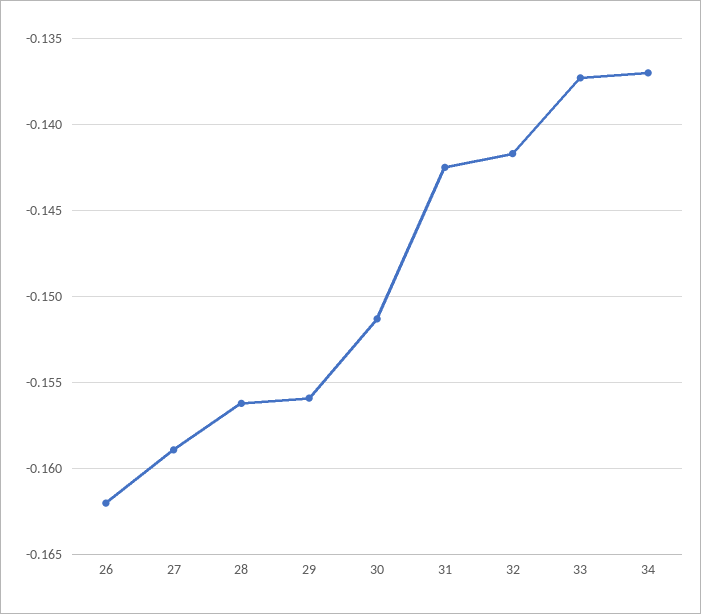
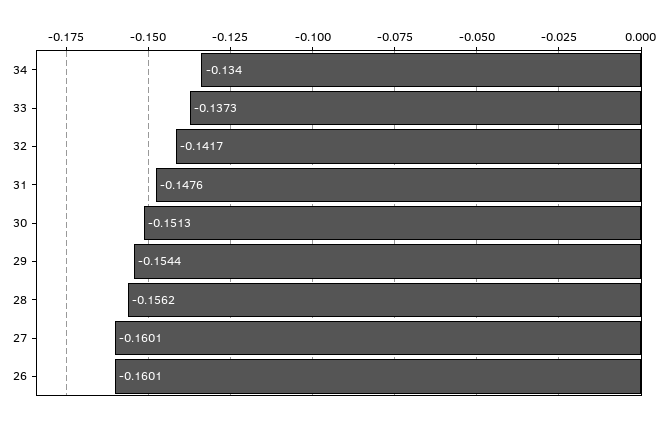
26: -0.162 -> -0.1601
27: -0.159 -> -0.1601
29: -0.156 -> -0.1544
31: -0.1425 -> -0.1476
34: -0.137 -> -0.134

